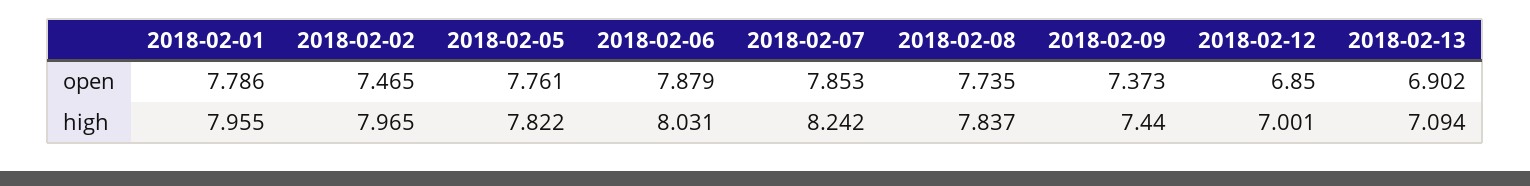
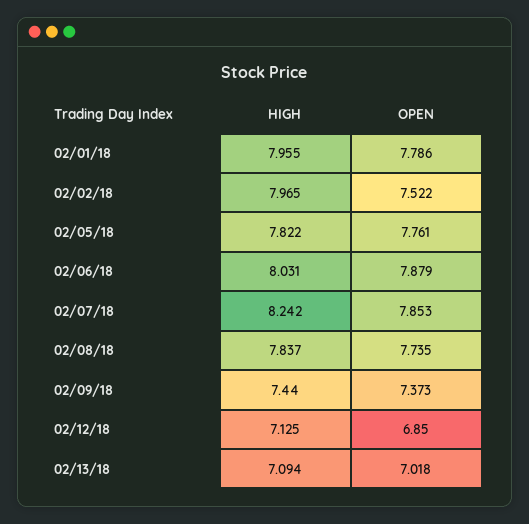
2018-02-02, open: 7.465 -> 7.522
2018-02-13, open: 6.902 -> 7.018
2018-02-12, high: 7.001 -> 7.125

